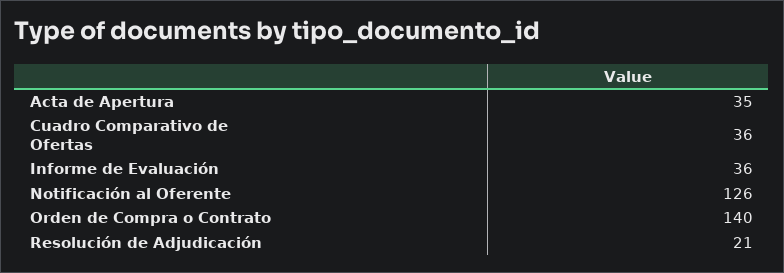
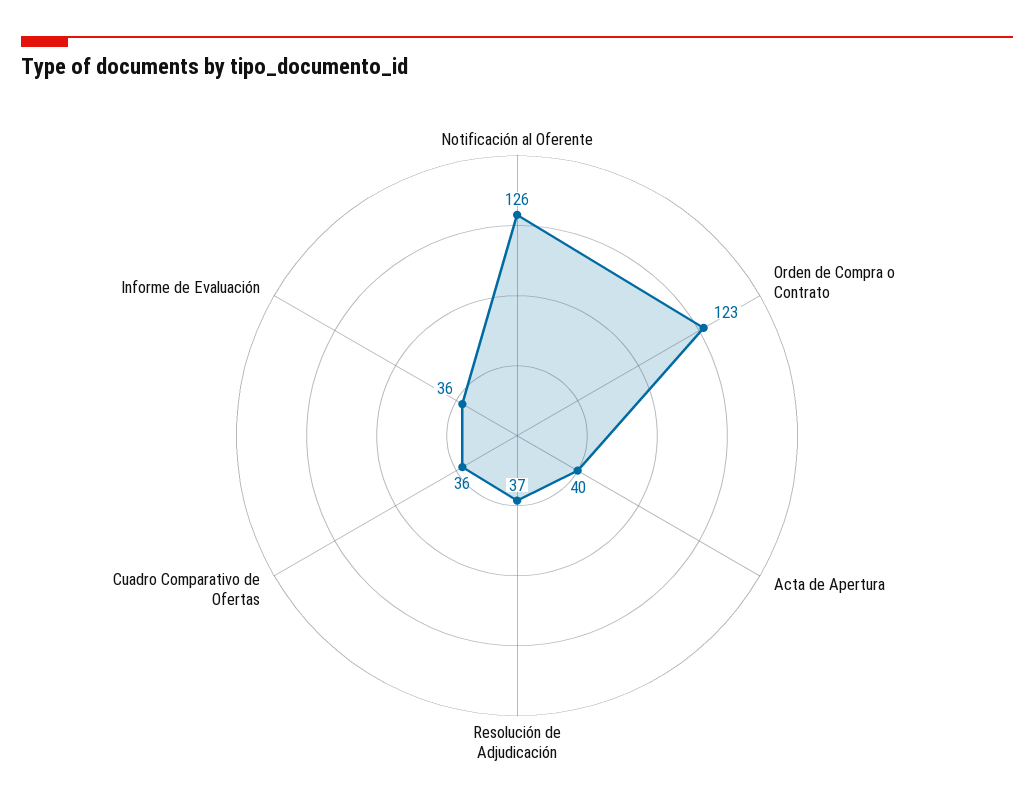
Acta de Apertura: 35 -> 40
Orden de Compra o Contrato: 140 -> 123
Resolución de Adjudicación: 21 -> 37

